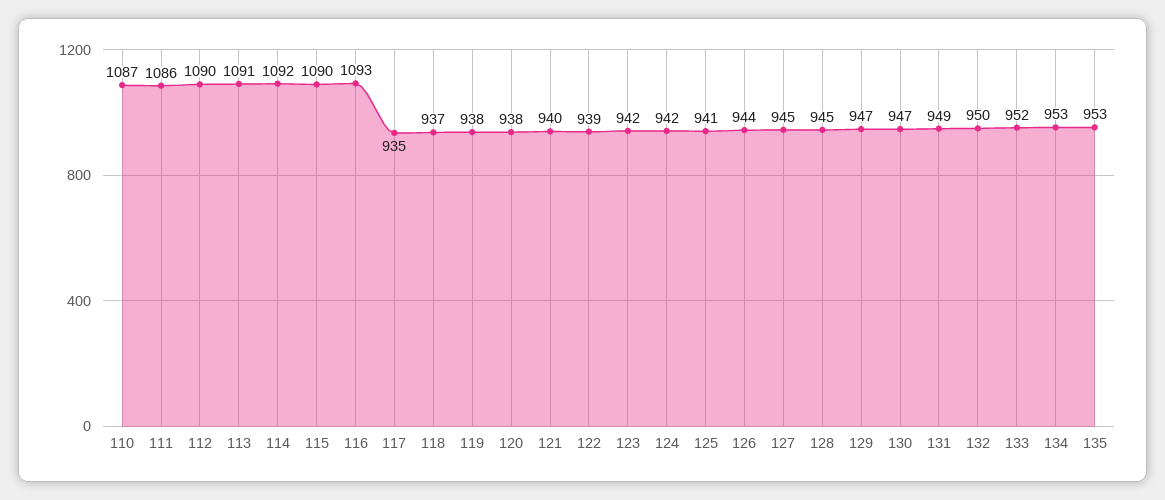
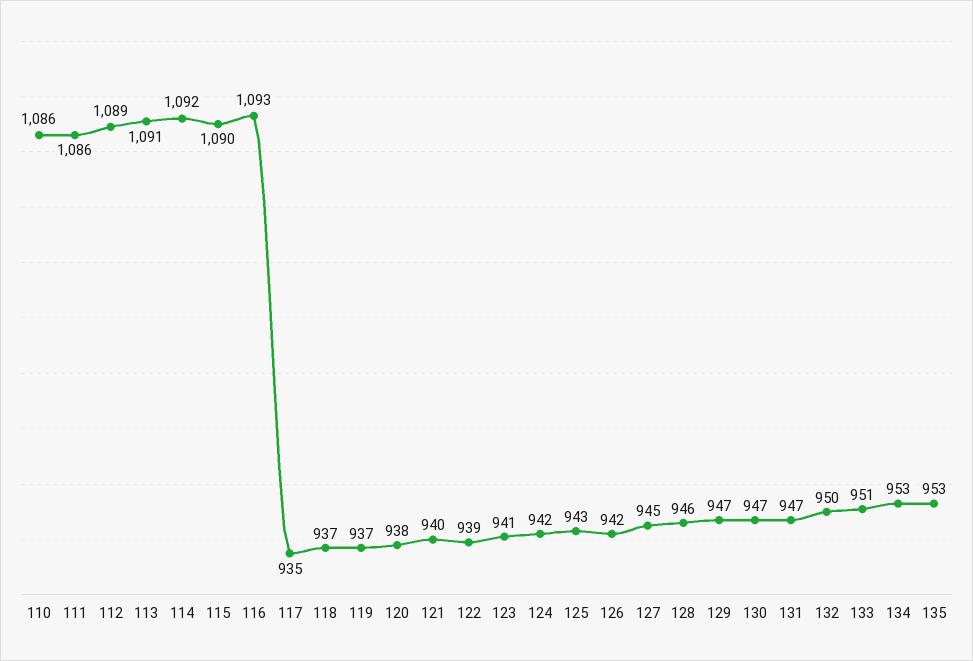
110: 1087 -> 1086
112: 1090 -> 1089
119: 938 -> 937
123: 942 -> 941
125: 941 -> 943
126: 944 -> 942
128: 945 -> 946
131: 949 -> 947
133: 952 -> 951

